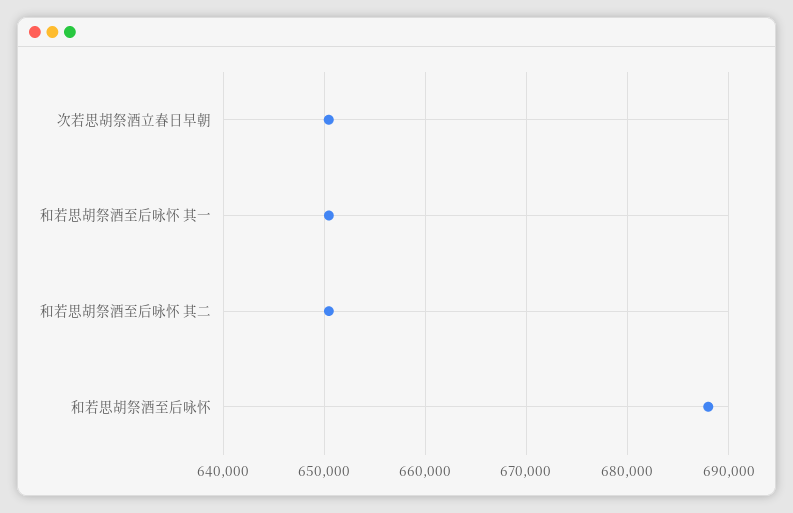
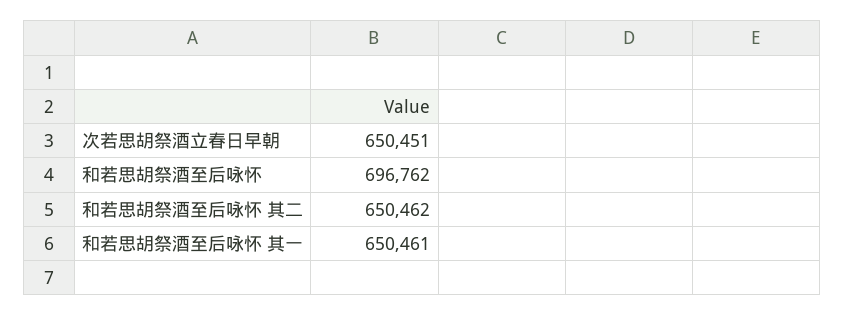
和若思胡祭酒至后咏怀: 688000 -> 696762

